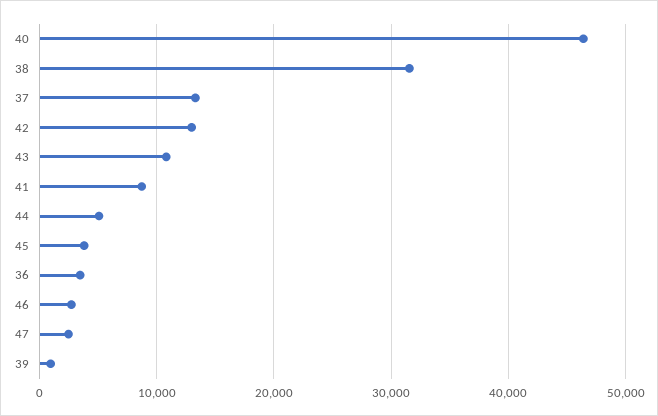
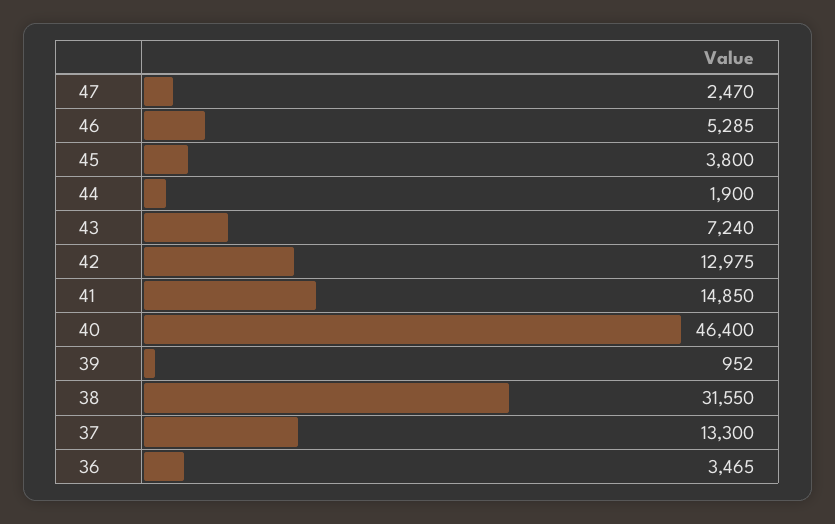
43: 11000 -> 7240
41: 9000 -> 14850
44: 5000 -> 1900
46: 3000 -> 5285

